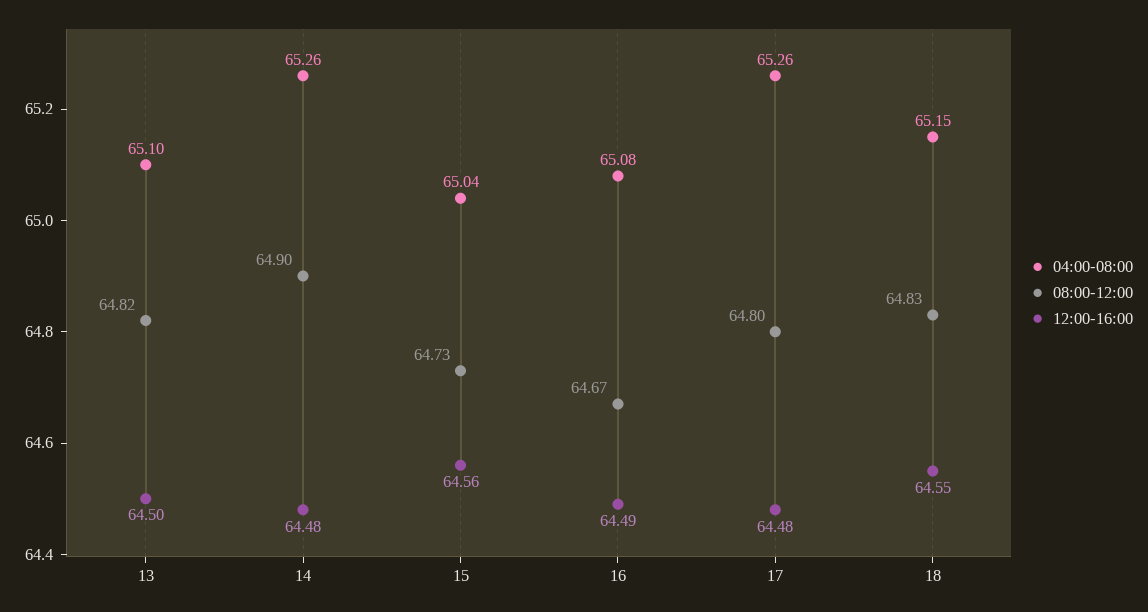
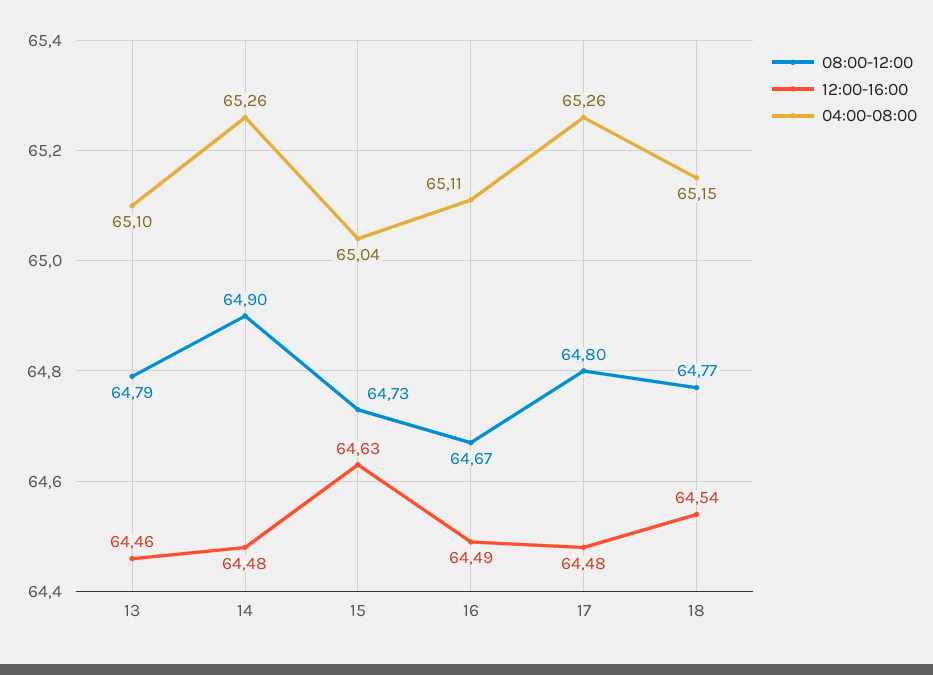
08:00-12:00, 13: 64.82 -> 64.79
12:00-16:00, 13: 64.5 -> 64.46
12:00-16:00, 15: 64.56 -> 64.63
04:00-08:00, 16: 65.08 -> 65.11
08:00-12:00, 18: 64.83 -> 64.77
12:00-16:00, 18: 64.55 -> 64.54

